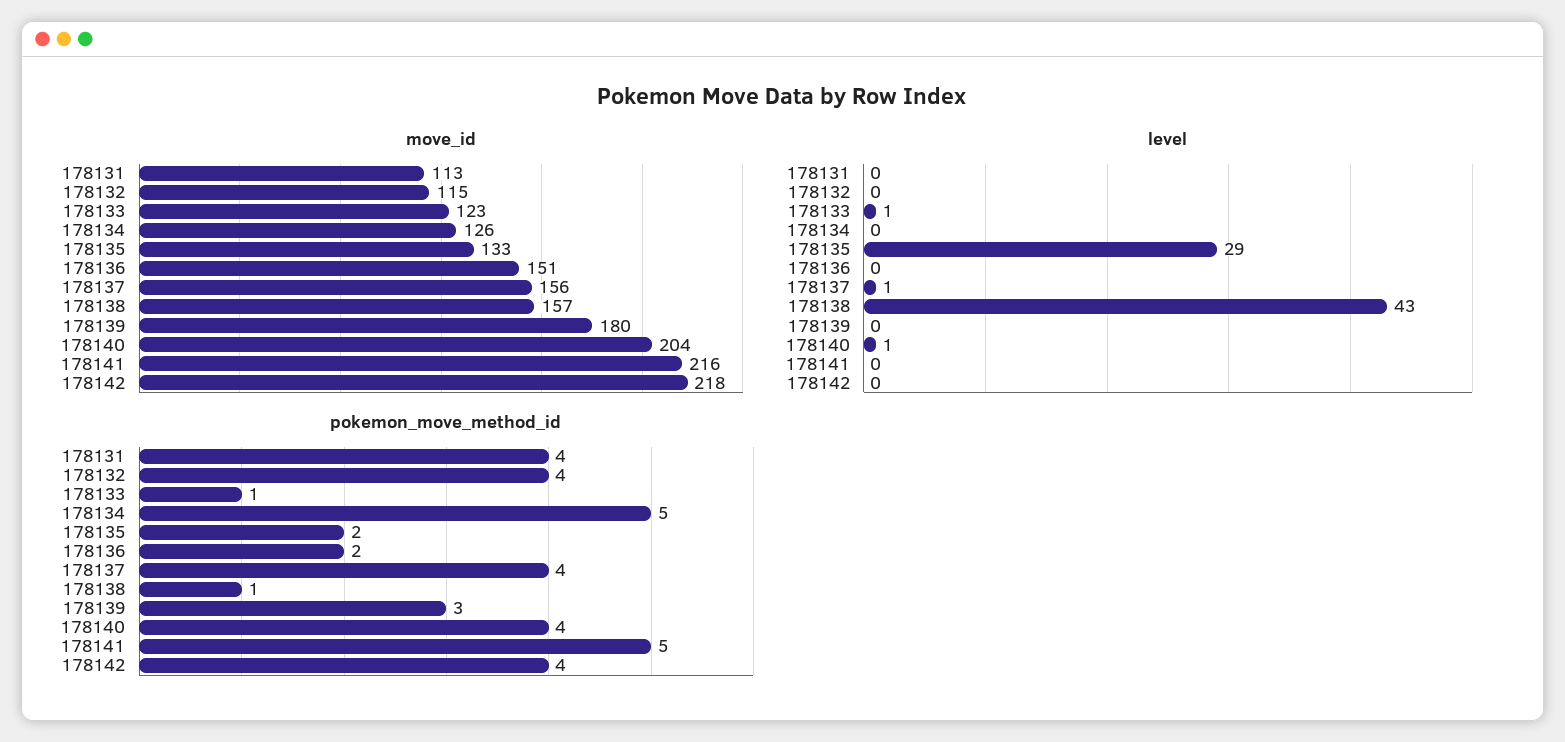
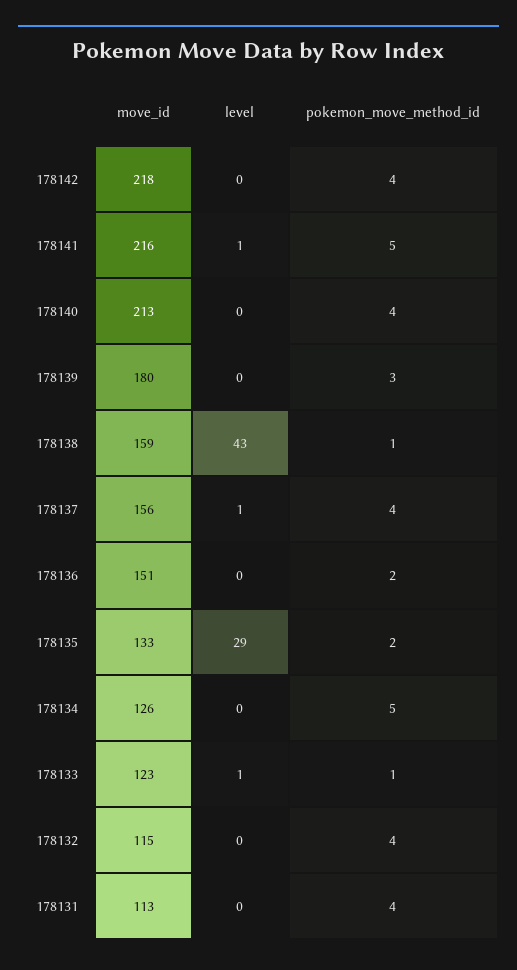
move_id, 178138: 157 -> 159
move_id, 178140: 204 -> 213
level, 178140: 1 -> 0
level, 178141: 0 -> 1

